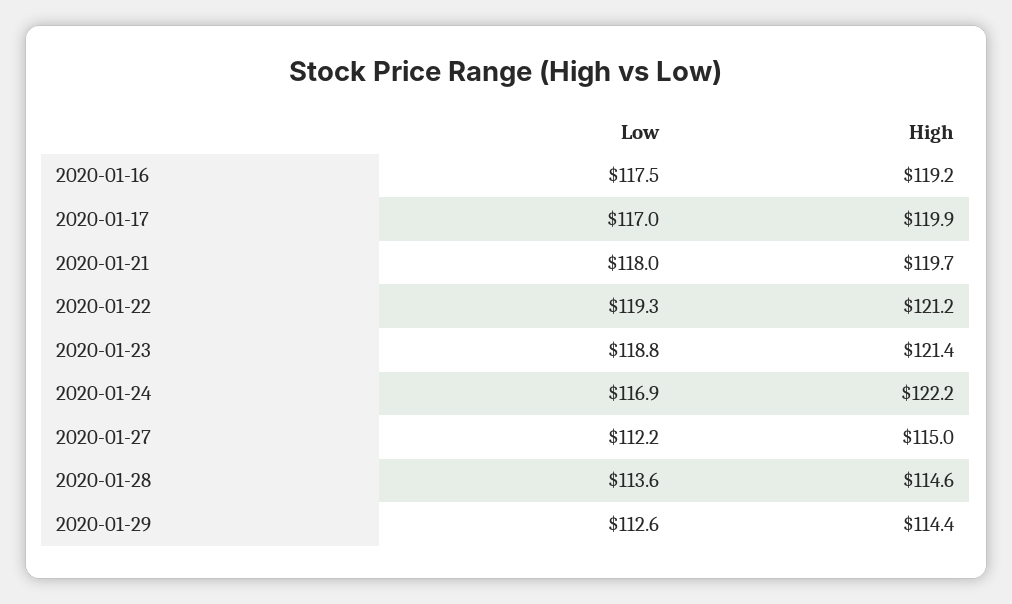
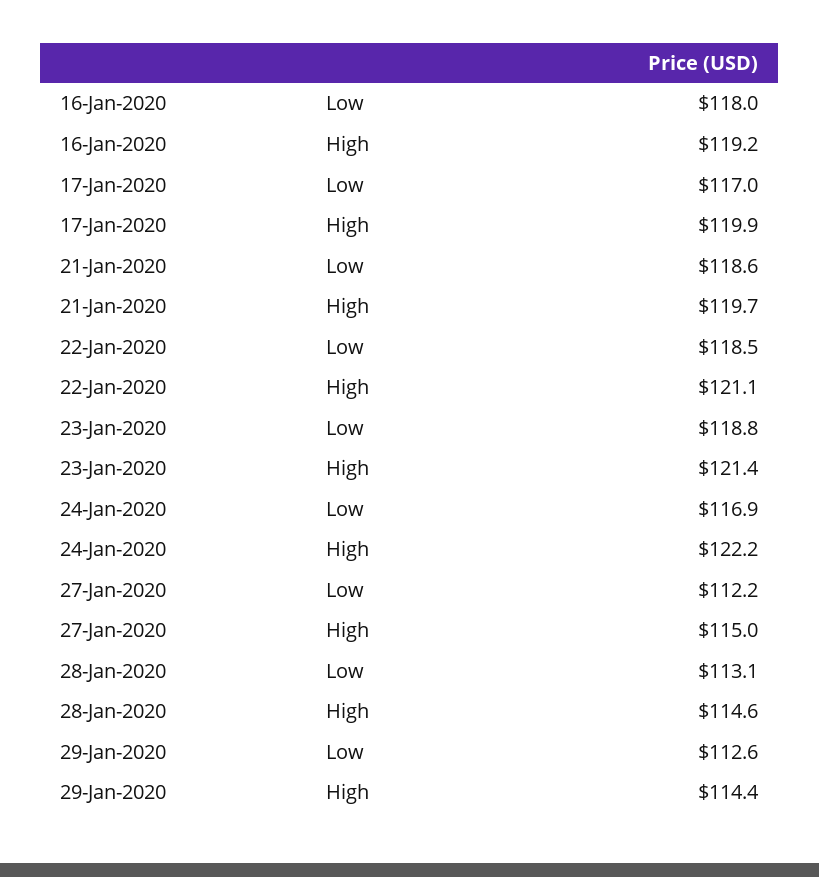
Low, 2020-01-16: 117.5 -> 118
Low, 2020-01-21: 118 -> 118.6
Low, 2020-01-22: 119.3 -> 118.5
High, 2020-01-22: 121.2 -> 121.1
Low, 2020-01-28: 113.6 -> 113.1

